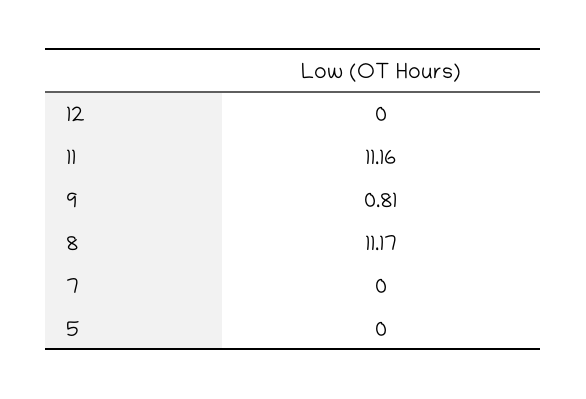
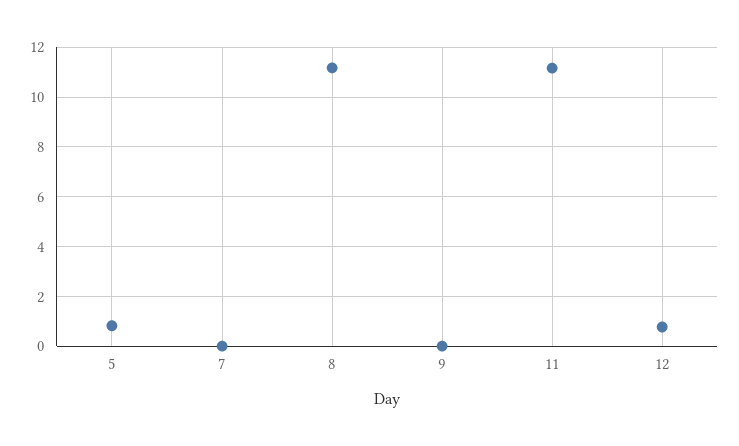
12: 0 -> 0.75
9: 0.81 -> 0
5: 0 -> 0.75

